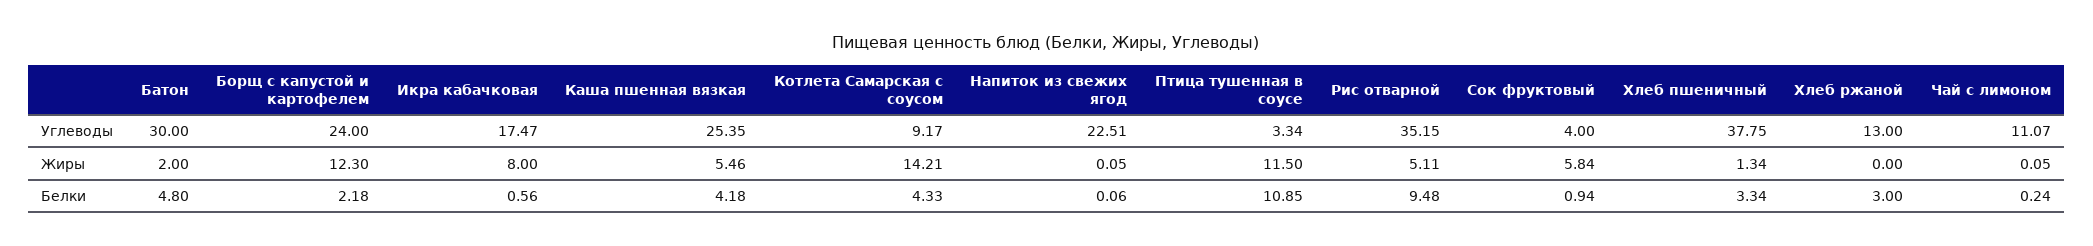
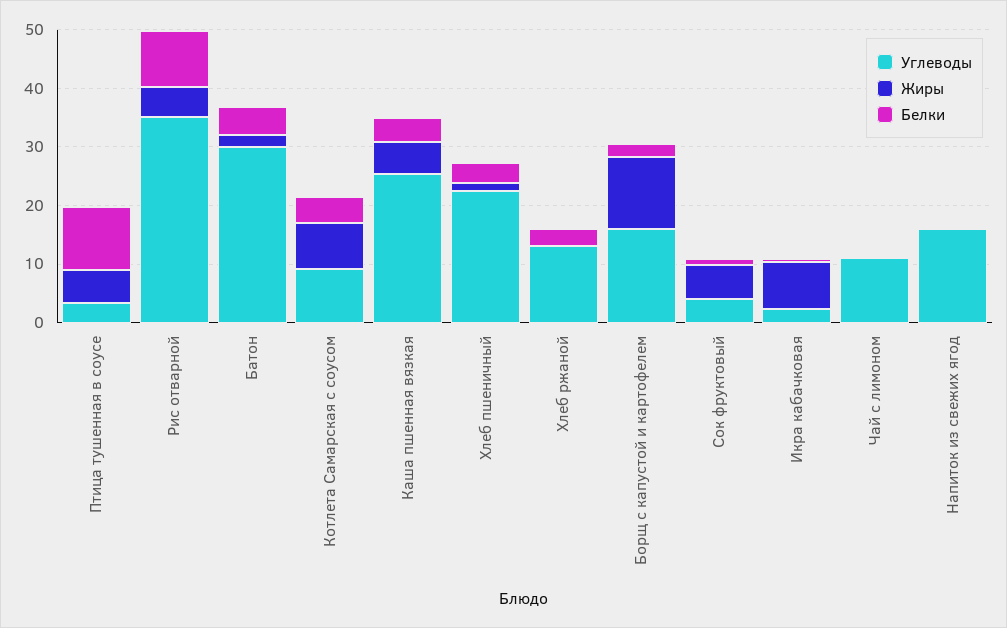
Углеводы, Борщ с капустой и картофелем: 24 -> 16
Углеводы, Икра кабачковая: 17.47 -> 2
Углеводы, Напиток из свежих ягод: 22.51 -> 16
Углеводы, Хлеб пшеничный: 37.75 -> 22
Жиры, Котлета Самарская с соусом: 14.21 -> 8
Жиры, Птица тушенная в соусе: 11.5 -> 6

